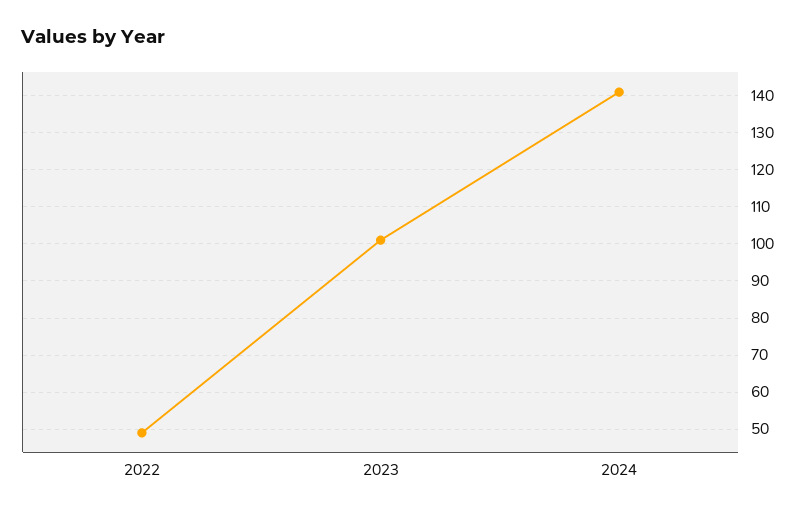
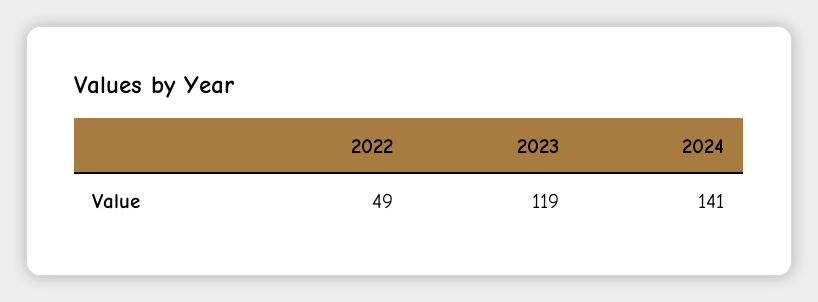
2023: 100 -> 119

